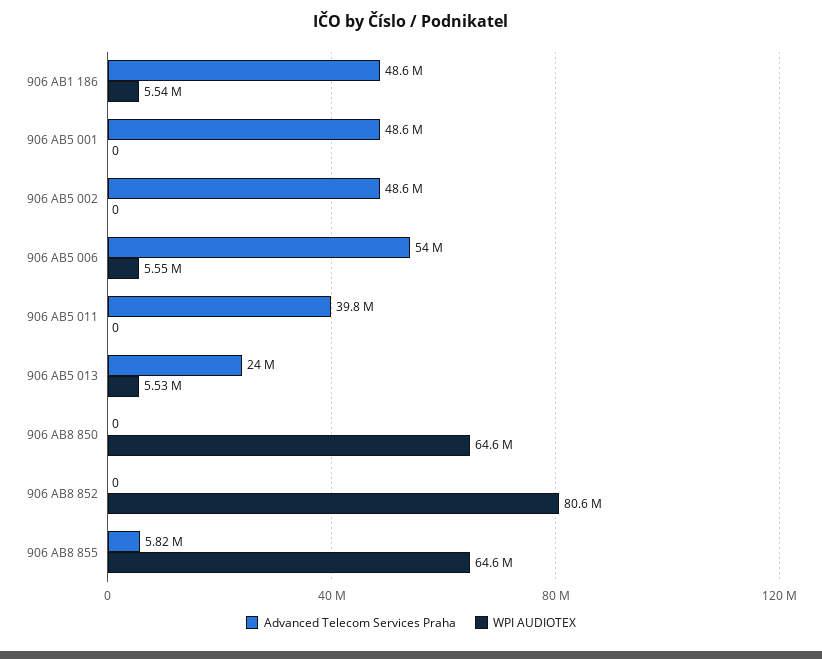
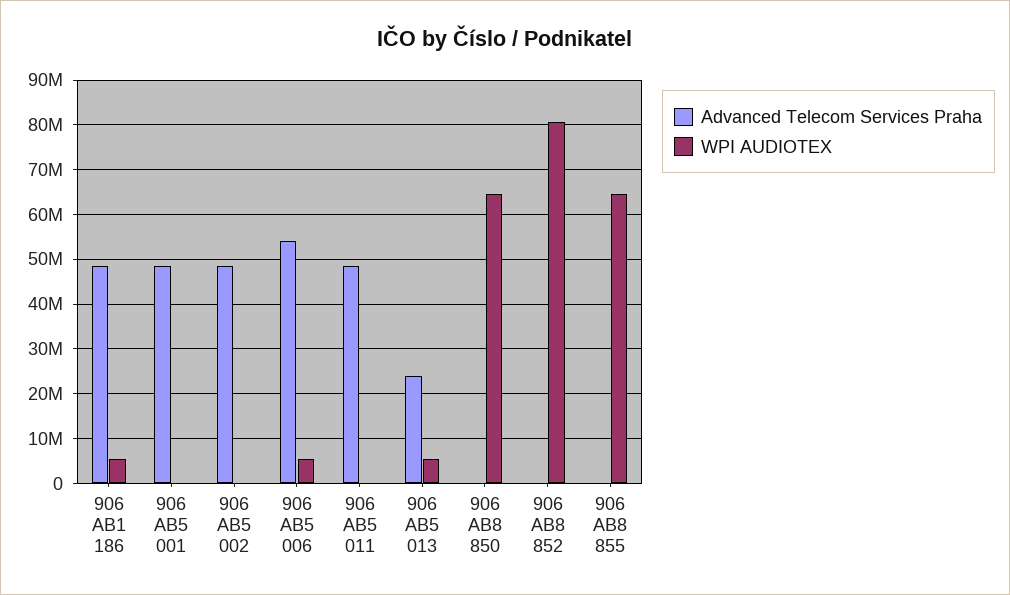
Advanced Telecom Services Praha, 906 AB5 011: 39800000 -> 48000000
Advanced Telecom Services Praha, 906 AB8 855: 5820000 -> 0

